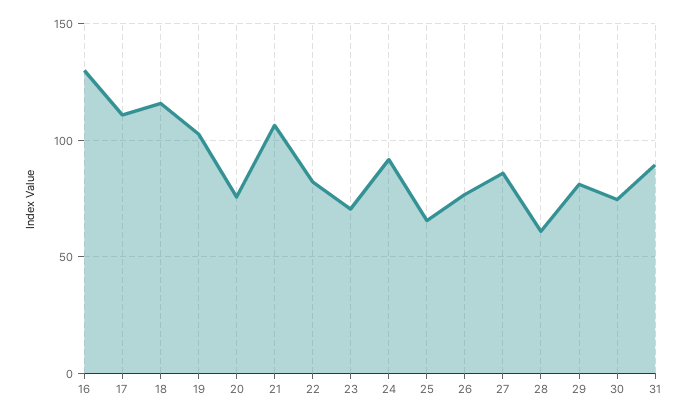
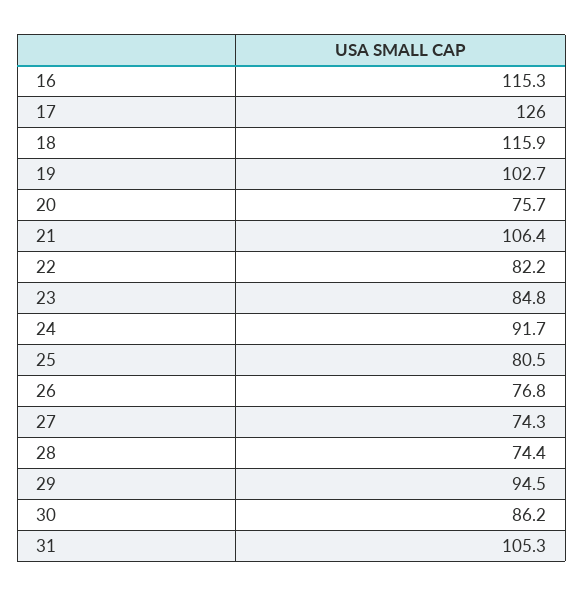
16: 130 -> 115.3
17: 110 -> 126
23: 70 -> 84.8
25: 65 -> 80.5
27: 85 -> 74.3
28: 60 -> 74.4
29: 80 -> 94.5
30: 75 -> 86.2
31: 90 -> 105.3

